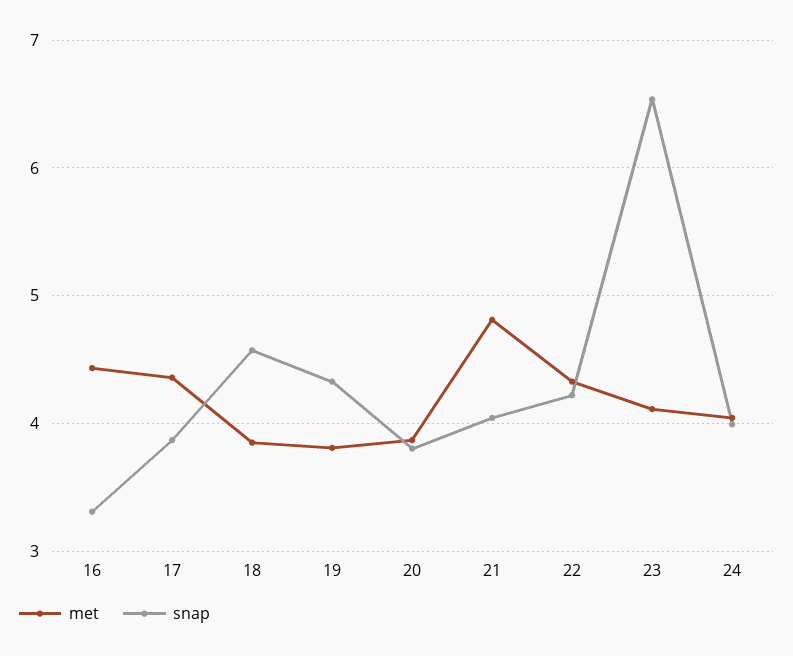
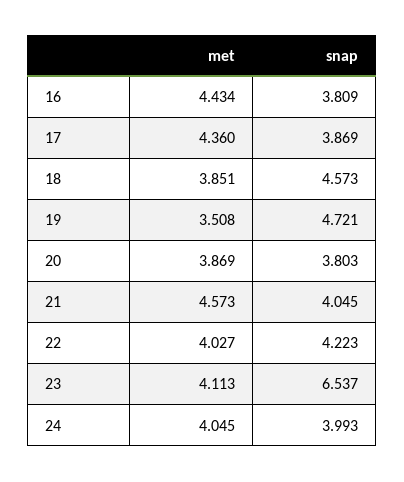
snap, 16: 3.3 -> 3.809
met, 19: 3.8 -> 3.508
snap, 19: 4.3 -> 4.721
met, 21: 4.8 -> 4.573
met, 22: 4.3 -> 4.027

